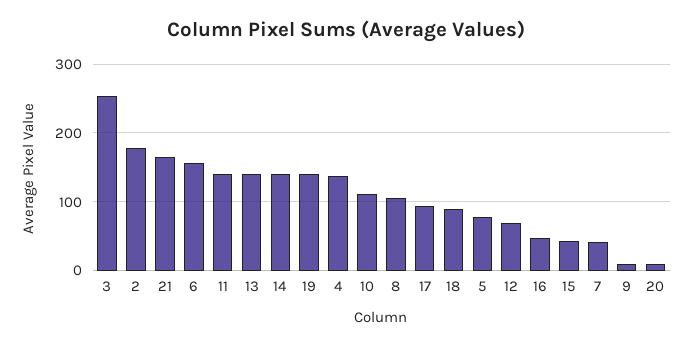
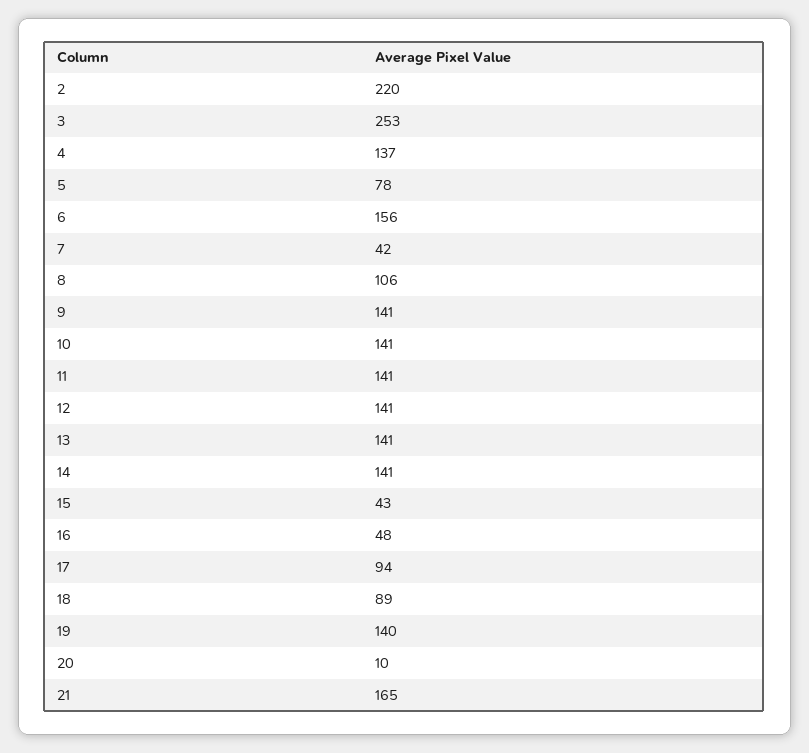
2: 180 -> 220
10: 110 -> 141
12: 70 -> 141
9: 10 -> 141

